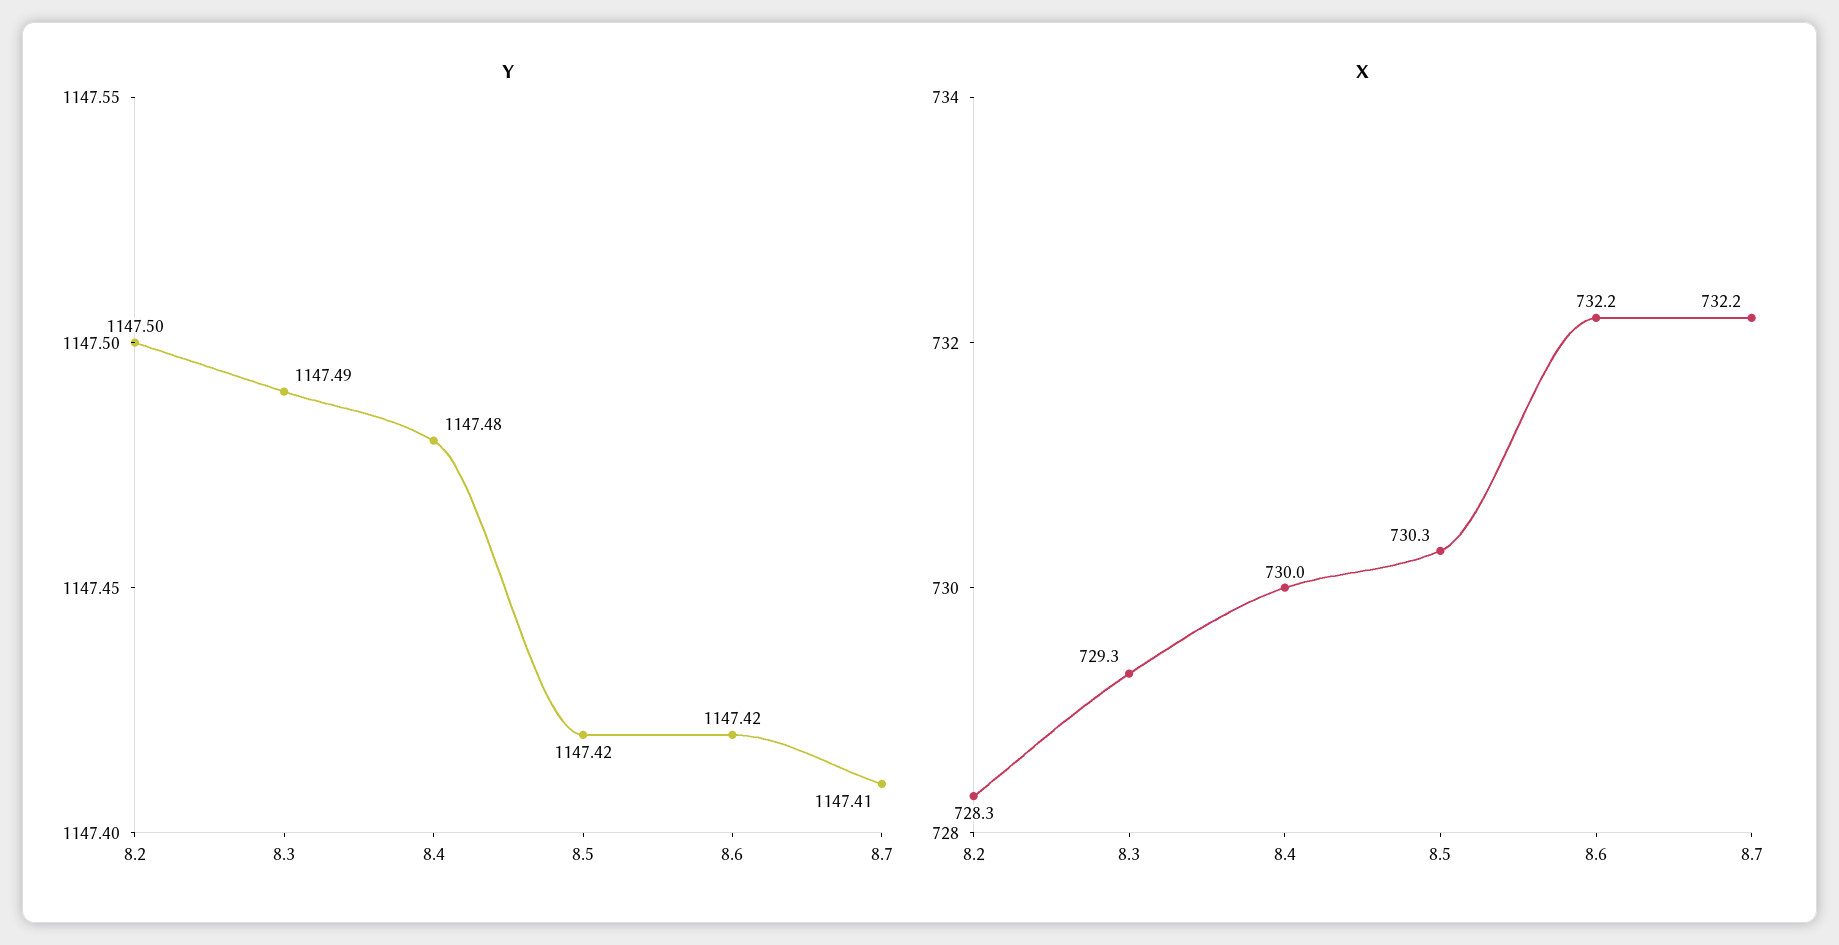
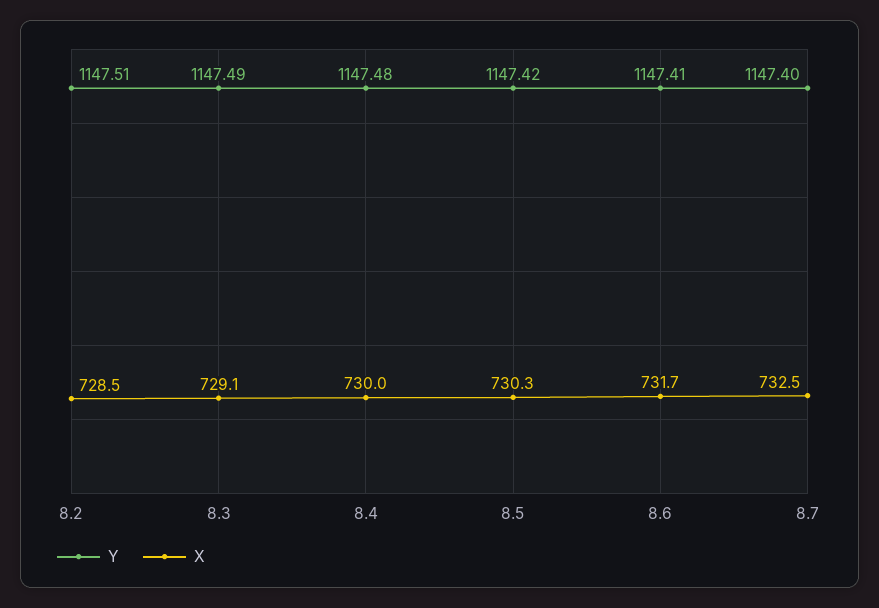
Y, 8.2: 1147.5 -> 1147.51
Y, 8.6: 1147.42 -> 1147.41
Y, 8.7: 1147.41 -> 1147.4
X, 8.2: 728.3 -> 728.5
X, 8.3: 729.3 -> 729.1
X, 8.6: 732.2 -> 731.7
X, 8.7: 732.2 -> 732.5

